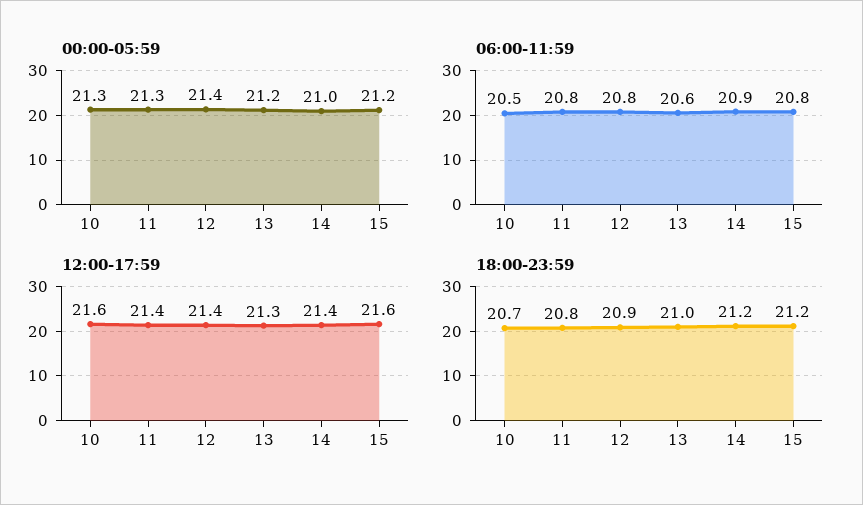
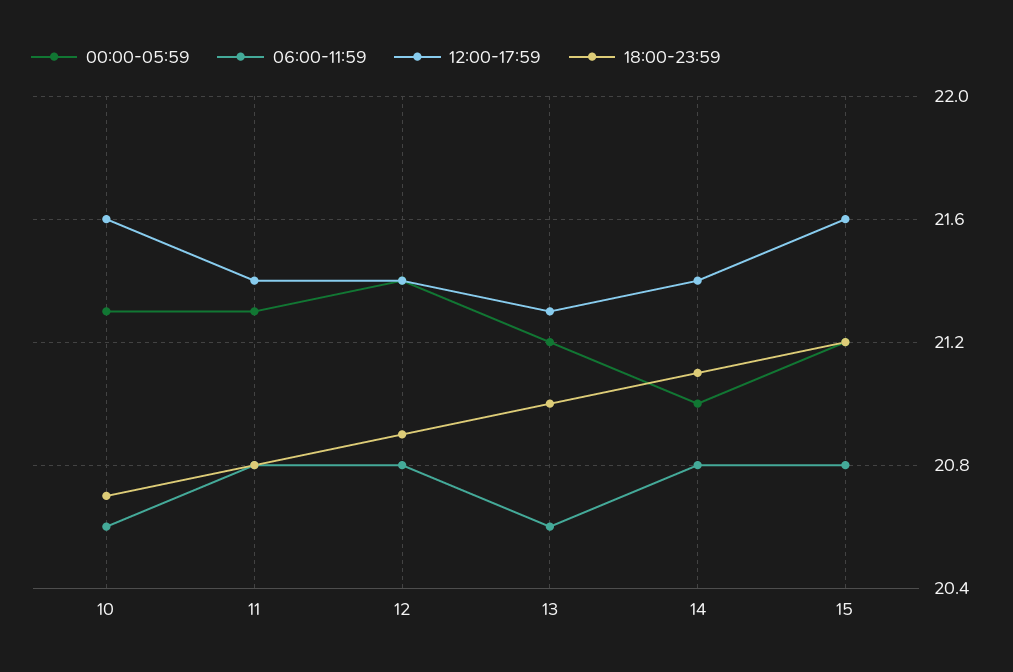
06:00-11:59, 10: 20.5 -> 20.6
06:00-11:59, 14: 20.9 -> 20.8
18:00-23:59, 14: 21.2 -> 21.1

